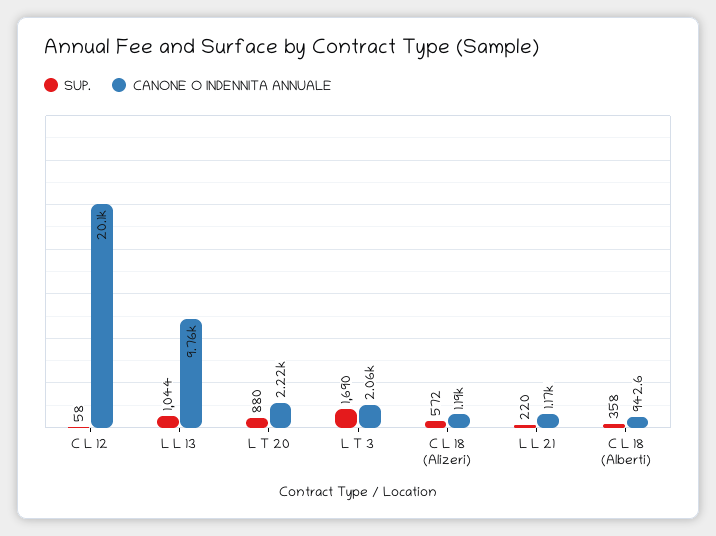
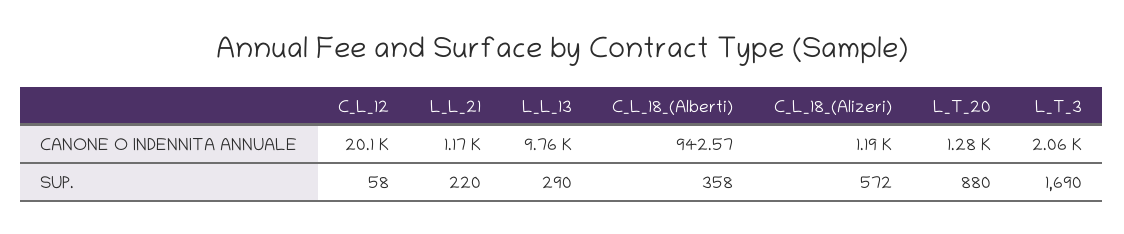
SUP., L L 13: 1044 -> 290
CANONE O INDENNITA ANNUALE, L T 20: 2220 -> 1280

